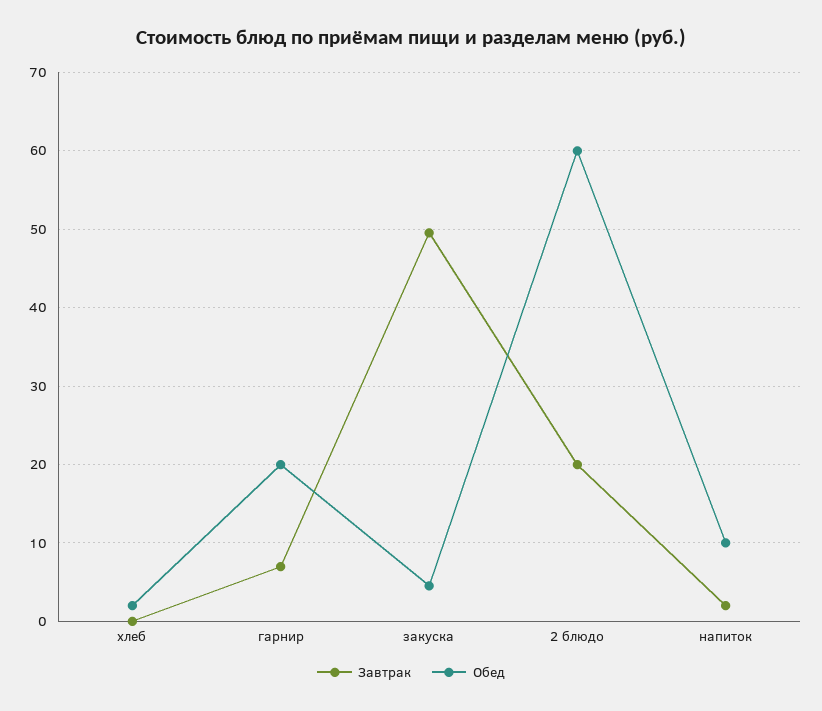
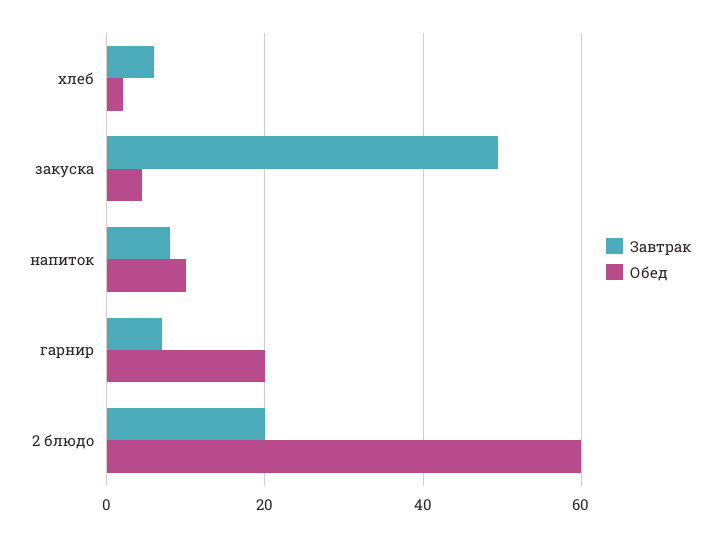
Завтрак, хлеб: 0 -> 6
Завтрак, напиток: 2 -> 8

